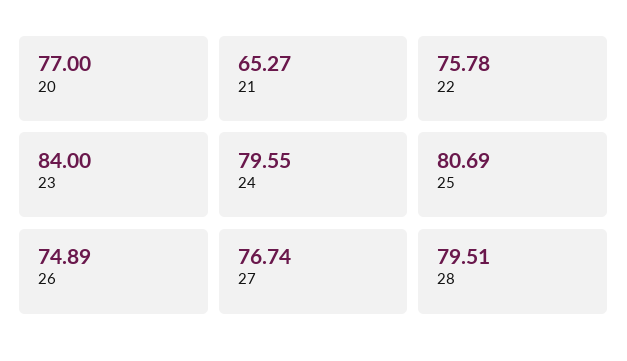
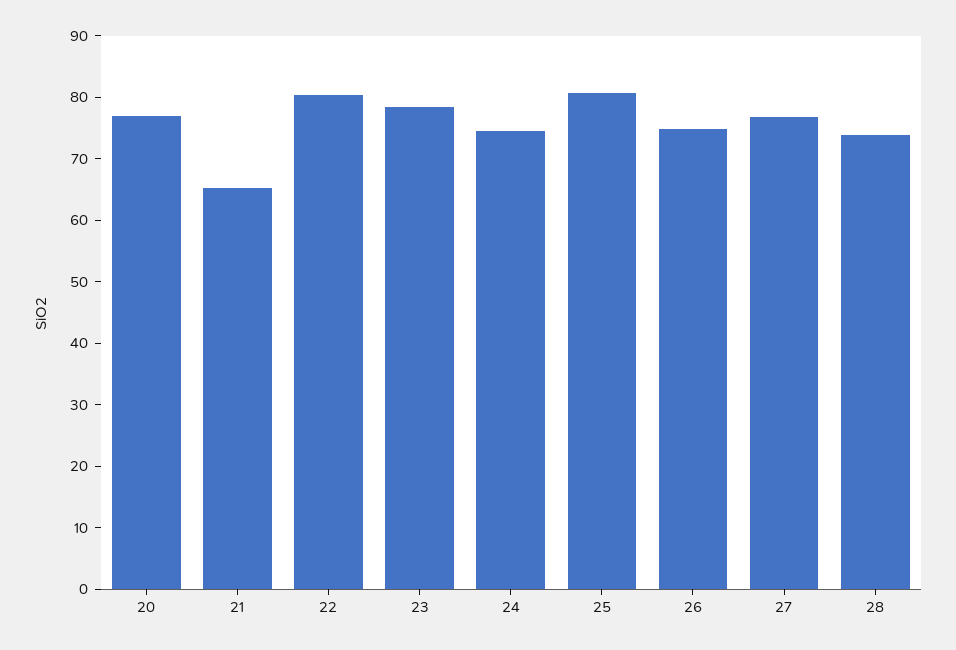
22: 75.78 -> 80
23: 84 -> 78
24: 79.55 -> 74
28: 79.51 -> 74

